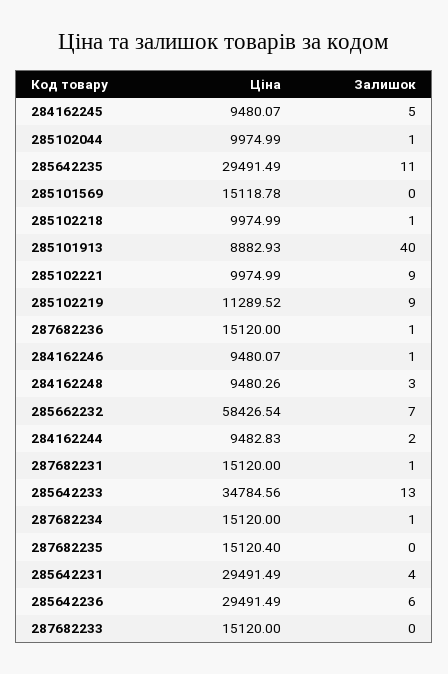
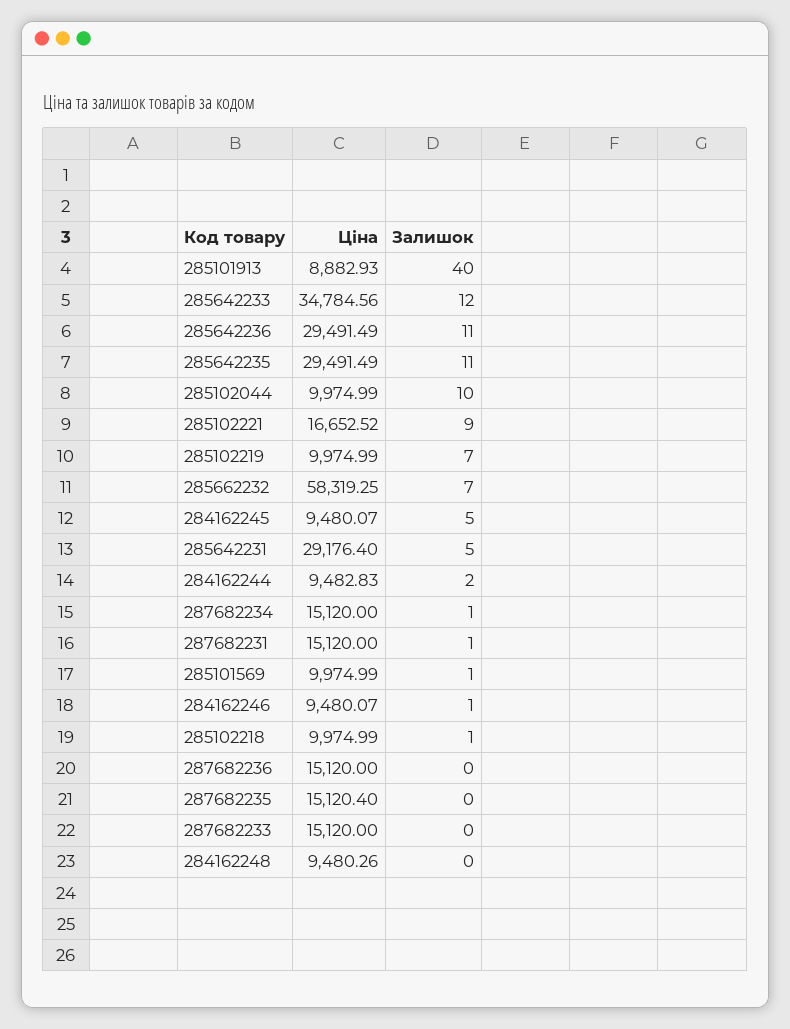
Залишок, 285102044: 1 -> 10
Ціна, 285101569: 15118.78 -> 9974.99
Залишок, 285101569: 0 -> 1
Ціна, 285102221: 9974.99 -> 16652.52
Ціна, 285102219: 11289.52 -> 9974.99
Залишок, 285102219: 9 -> 7
Залишок, 287682236: 1 -> 0
Залишок, 284162248: 3 -> 0
Ціна, 285662232: 58426.54 -> 58319.25
Залишок, 285642233: 13 -> 12
Ціна, 285642231: 29491.49 -> 29176.4
Залишок, 285642231: 4 -> 5
Залишок, 285642236: 6 -> 11

